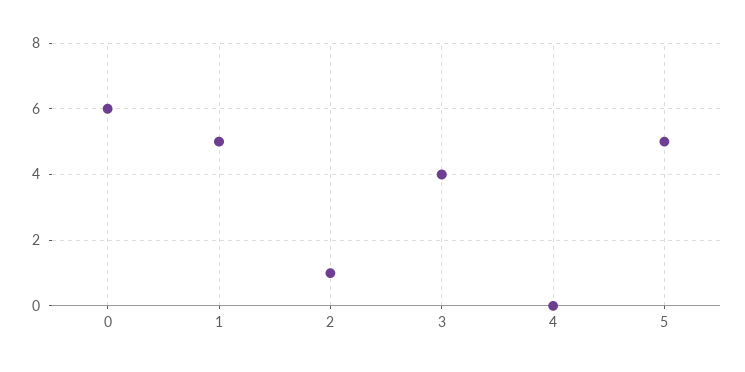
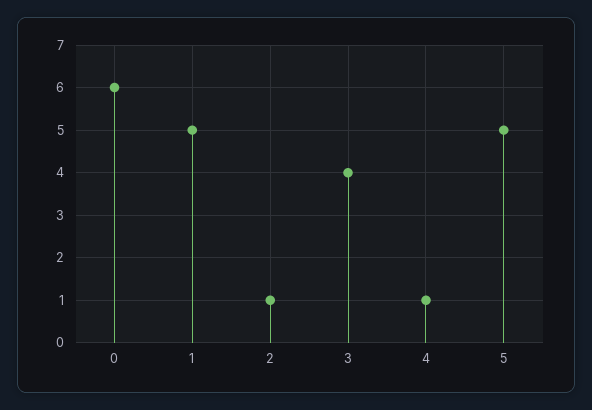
4: 0 -> 1

